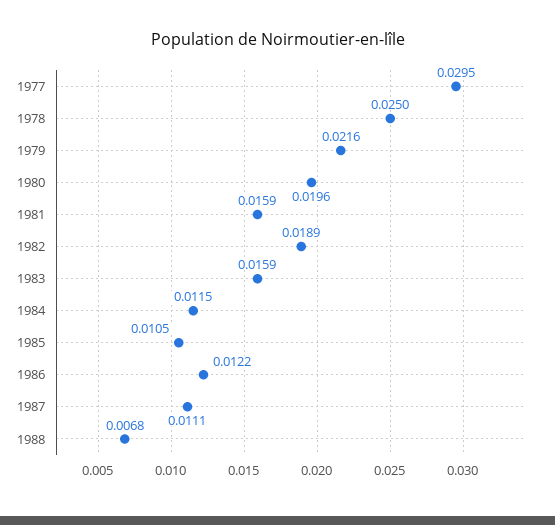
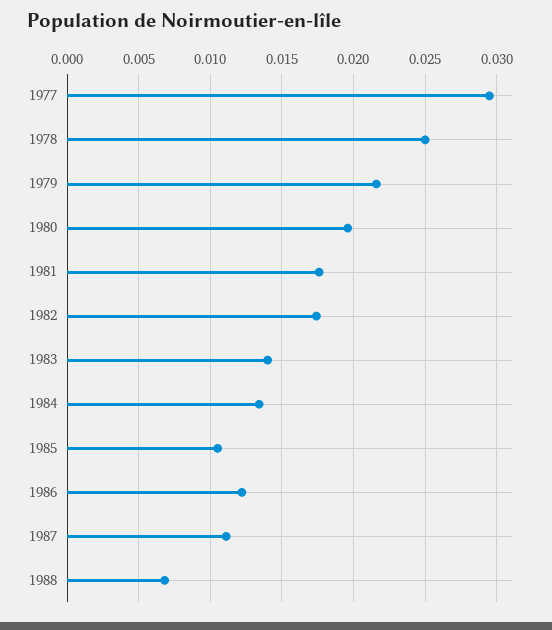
1981: 0.0159 -> 0.0175
1982: 0.0189 -> 0.0175
1983: 0.0159 -> 0.014
1984: 0.0115 -> 0.0135

